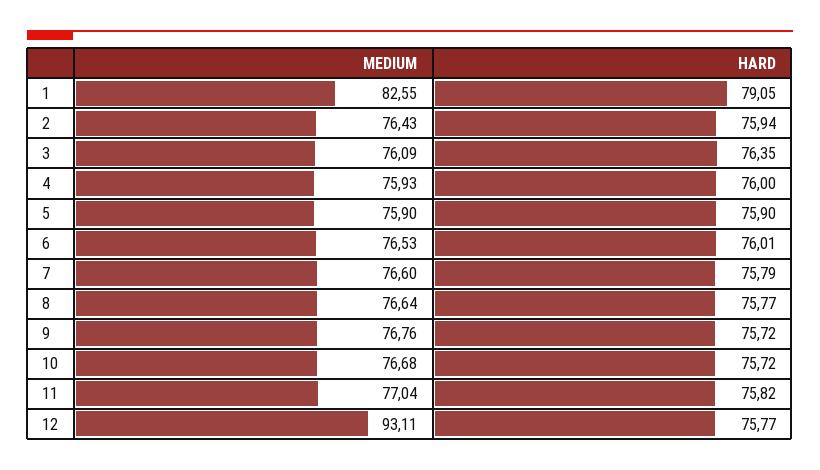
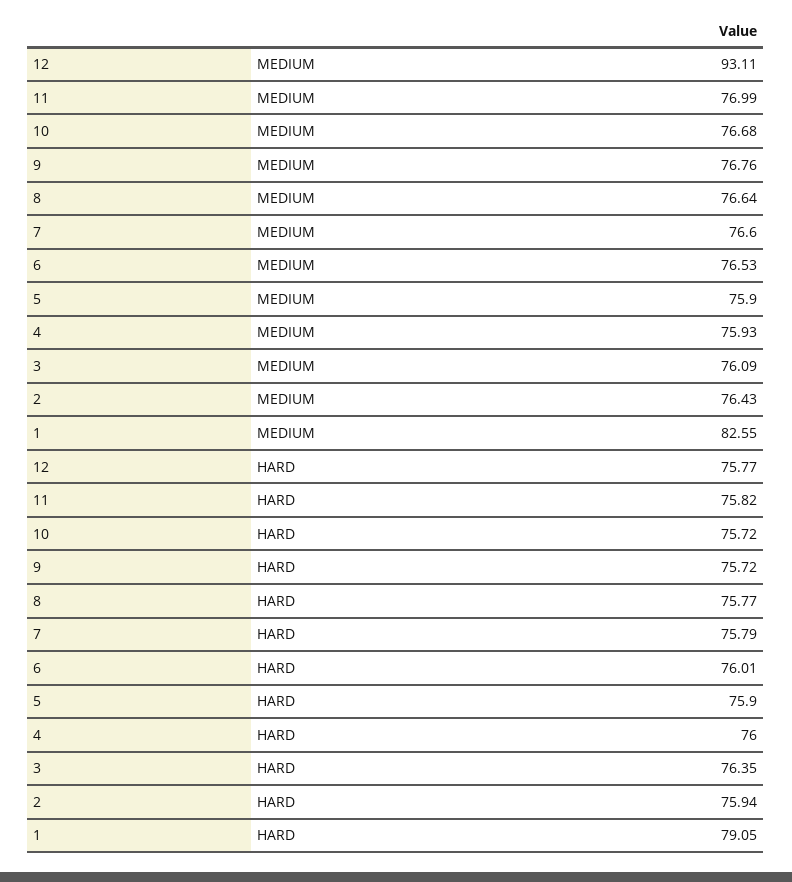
MEDIUM, 11: 77.04 -> 76.99

